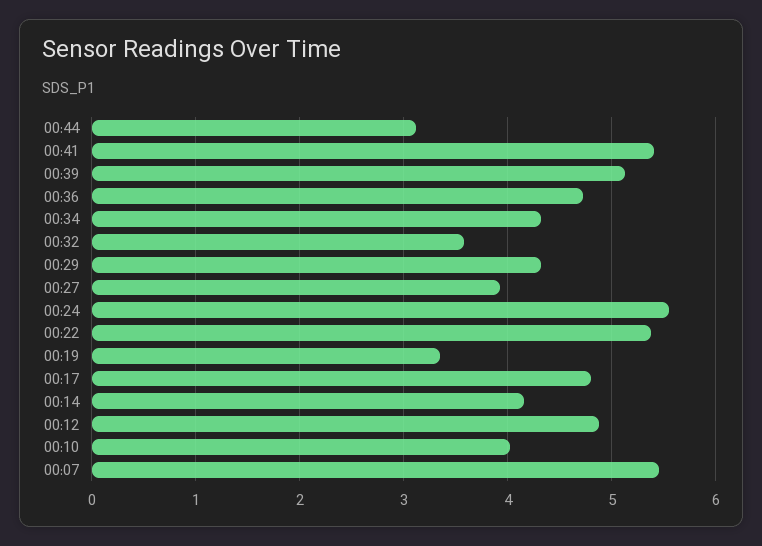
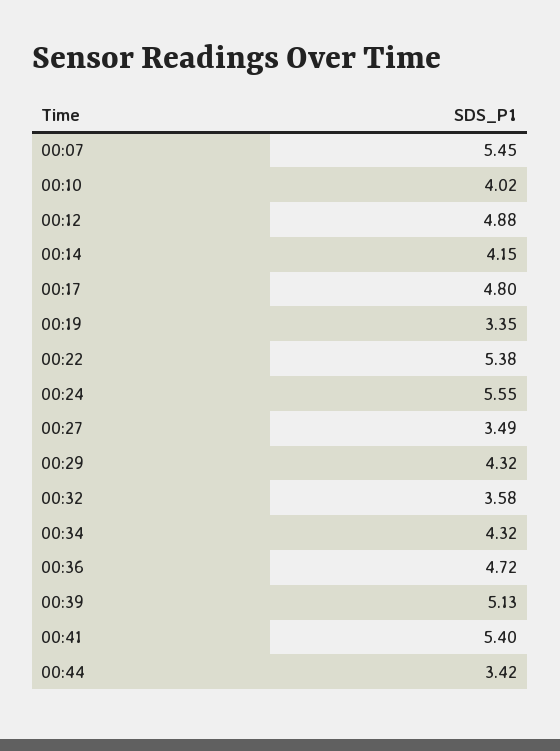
00:44: 3.1 -> 3.42
00:27: 3.9 -> 3.49

